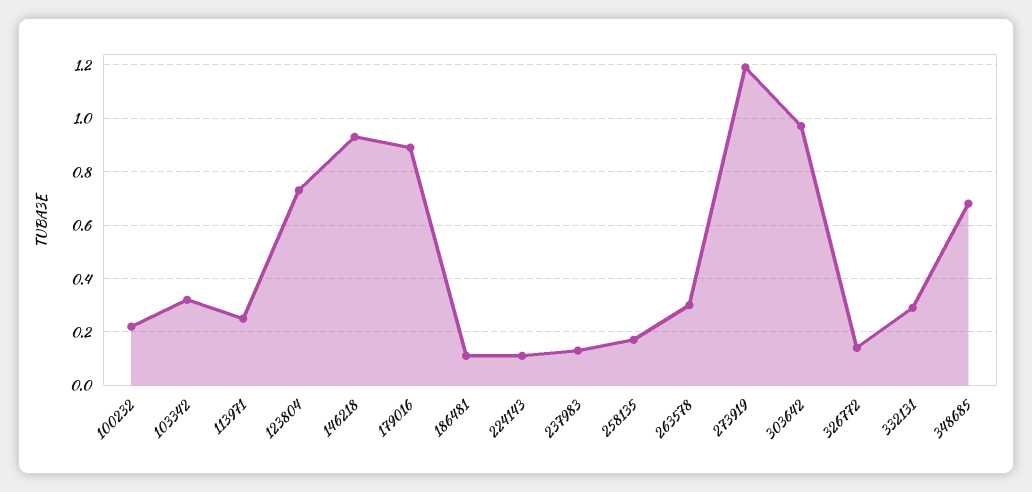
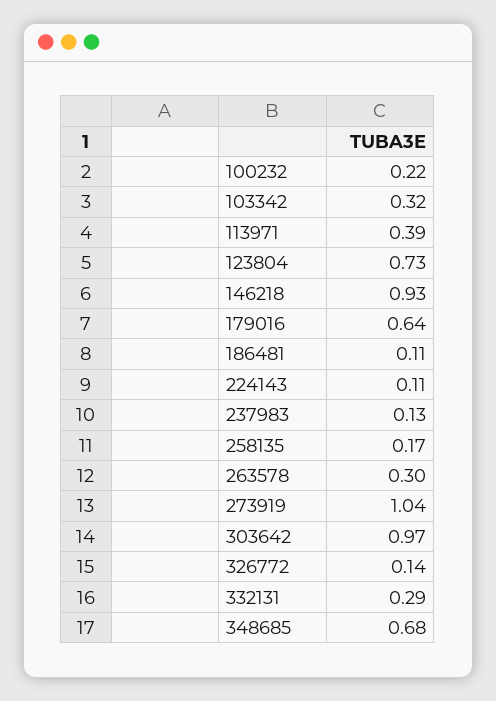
113971: 0.25 -> 0.39
179016: 0.9 -> 0.64
273919: 1.2 -> 1.04

